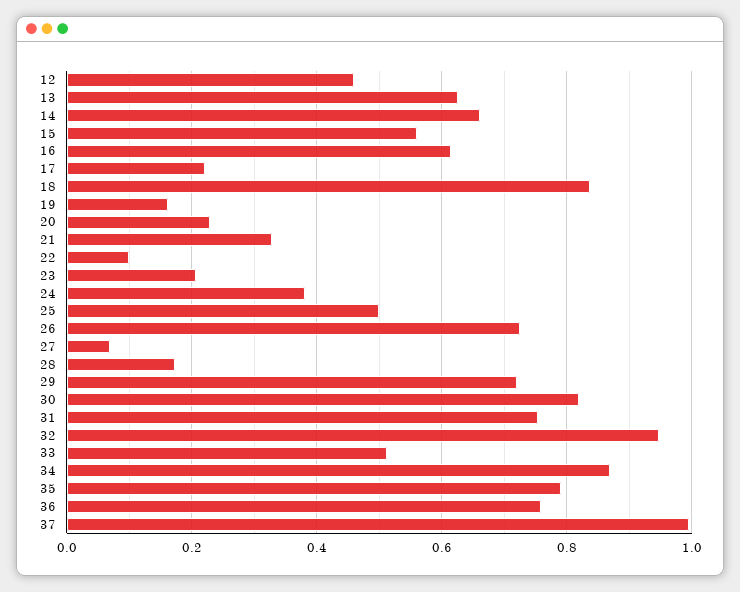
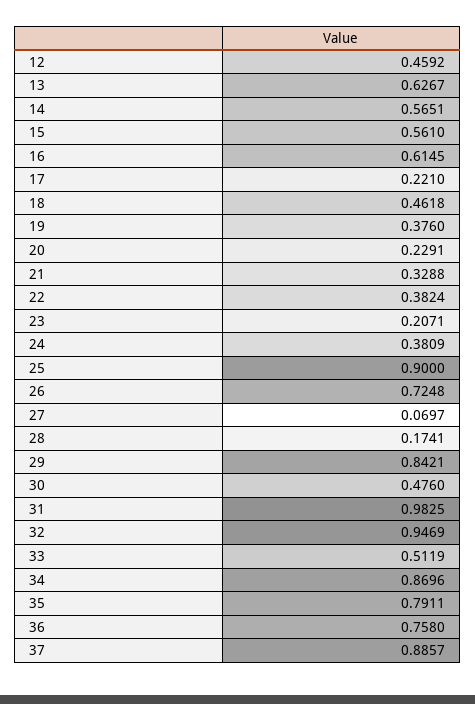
14: 0.66 -> 0.5651
18: 0.84 -> 0.4618
19: 0.16 -> 0.376
22: 0.1 -> 0.3824
25: 0.5 -> 0.9
29: 0.72 -> 0.8421
30: 0.82 -> 0.476
31: 0.76 -> 0.9825
37: 1 -> 0.8857

